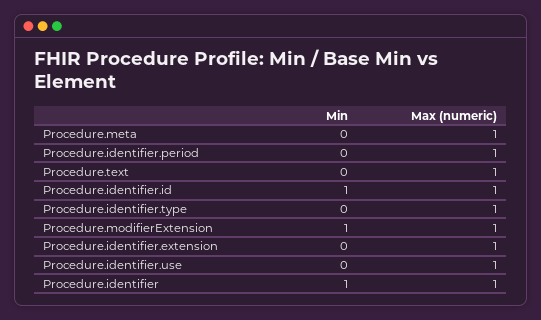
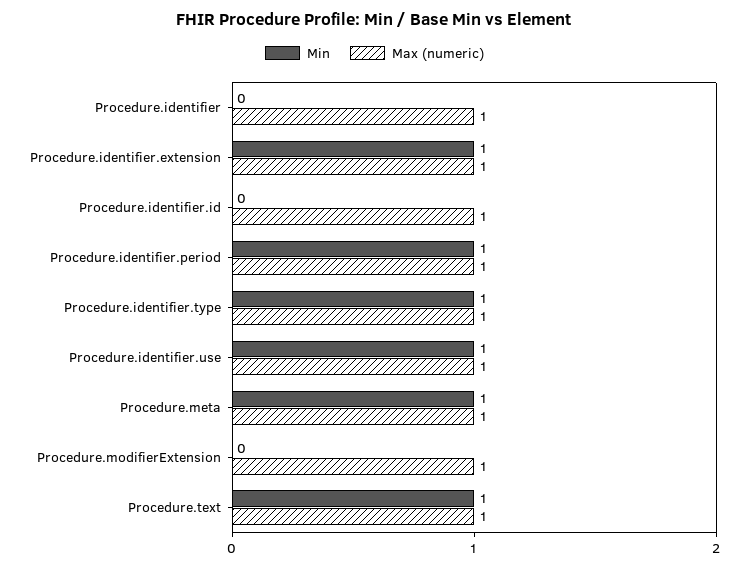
Min, Procedure.meta: 0 -> 1
Min, Procedure.identifier.period: 0 -> 1
Min, Procedure.text: 0 -> 1
Min, Procedure.identifier.id: 1 -> 0
Min, Procedure.identifier.type: 0 -> 1
Min, Procedure.modifierExtension: 1 -> 0
Min, Procedure.identifier.extension: 0 -> 1
Min, Procedure.identifier.use: 0 -> 1
Min, Procedure.identifier: 1 -> 0

